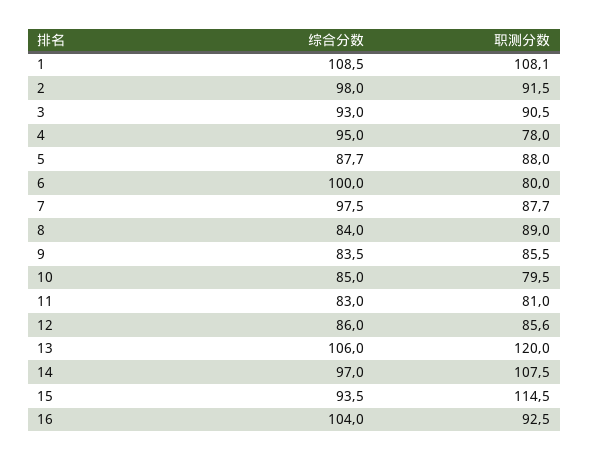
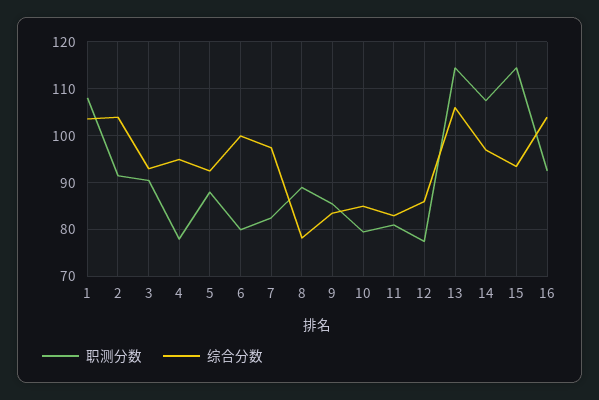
综合分数, 1: 108.5 -> 104
综合分数, 2: 98 -> 104
综合分数, 5: 87.7 -> 92
职测分数, 7: 87.7 -> 82
综合分数, 8: 84 -> 78
职测分数, 12: 85.6 -> 78
职测分数, 13: 120 -> 114

